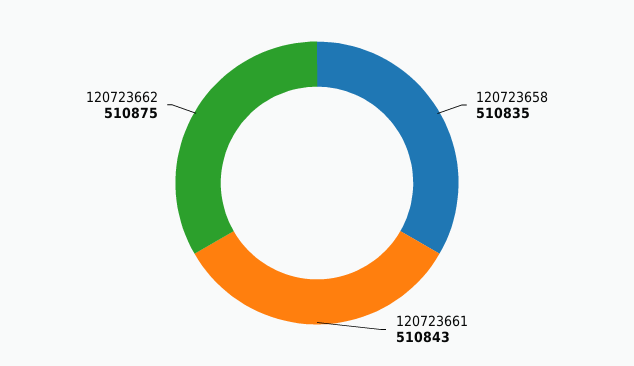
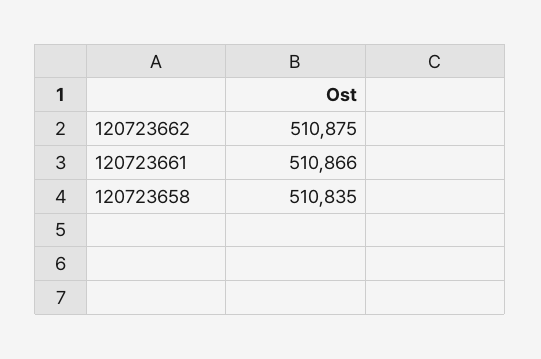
120723661: 510843 -> 510866

